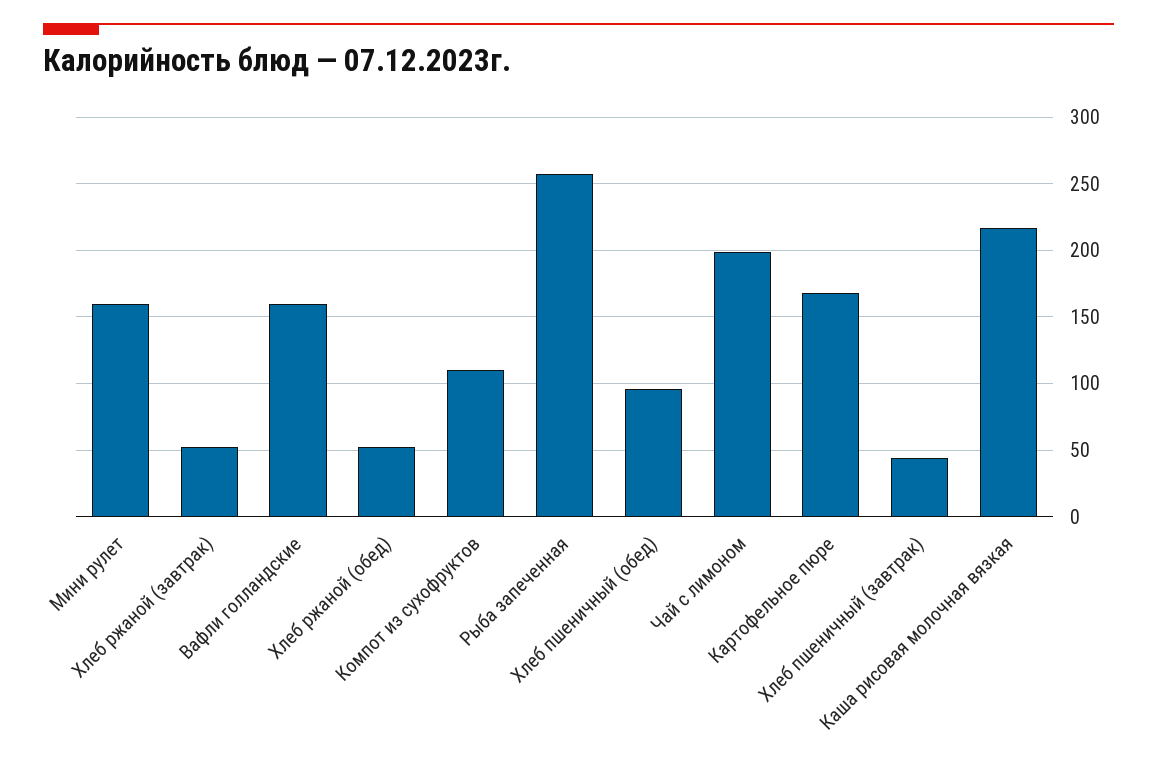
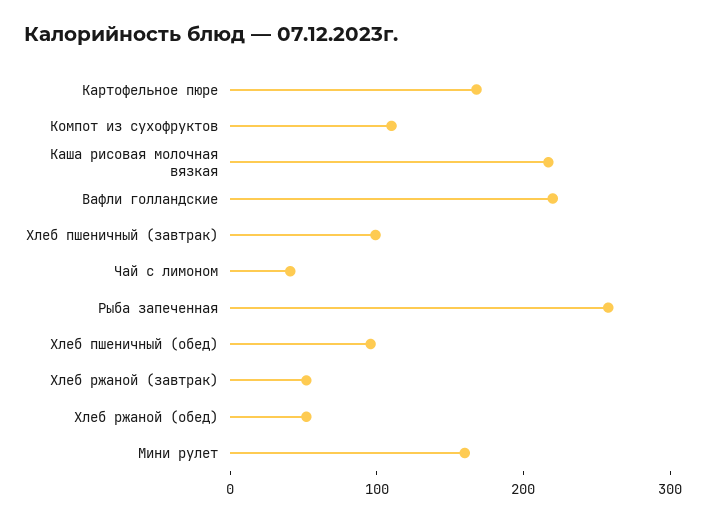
Вафли голландские: 160 -> 220
Чай с лимоном: 200 -> 40
Хлеб пшеничный (завтрак): 45 -> 100

